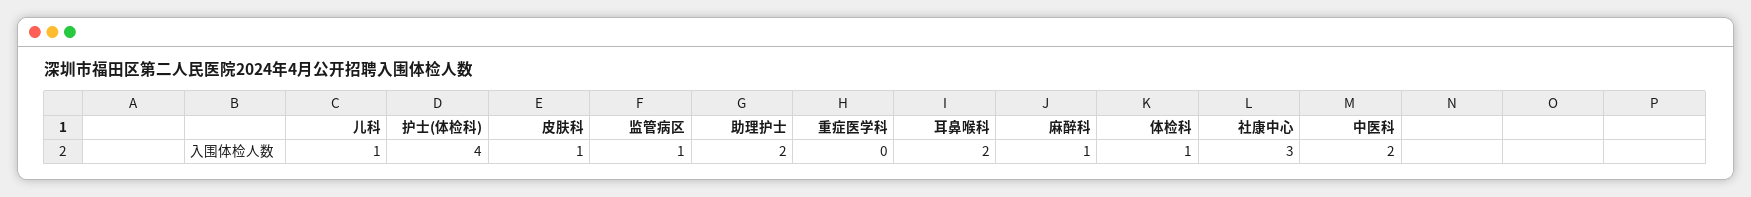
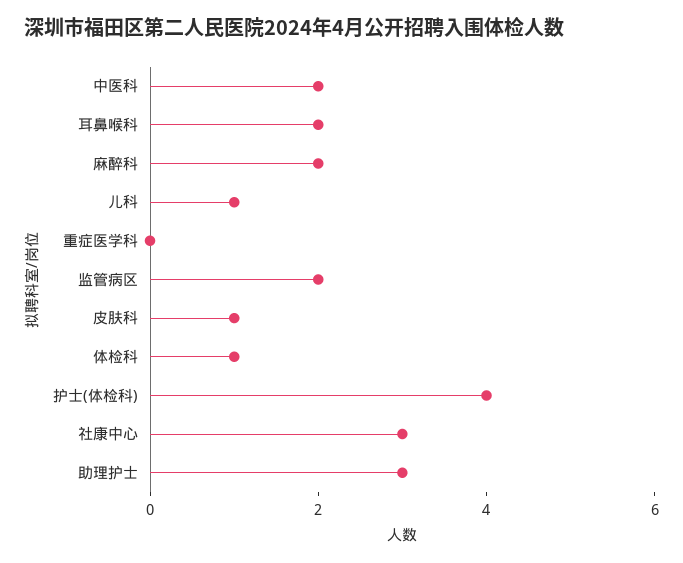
监管病区: 1 -> 2
助理护士: 2 -> 3
麻醉科: 1 -> 2

